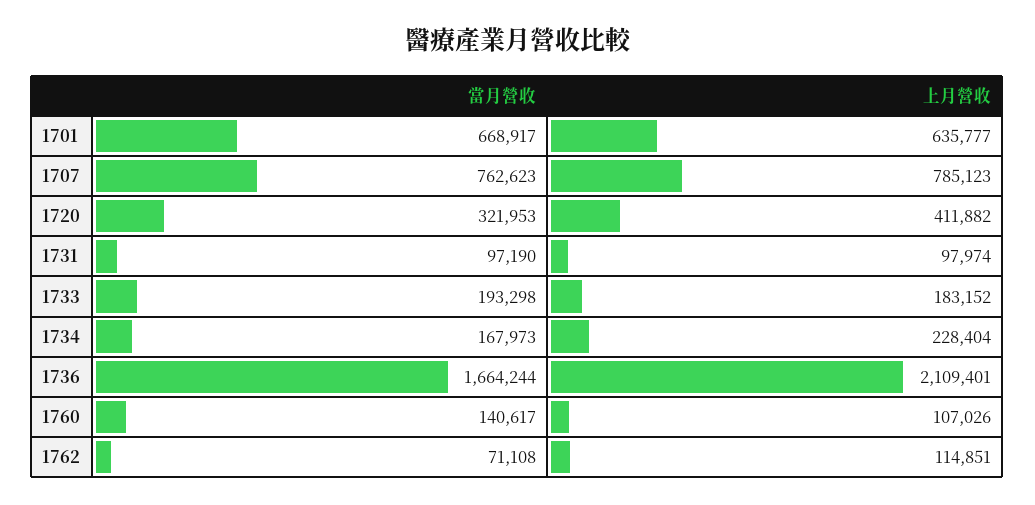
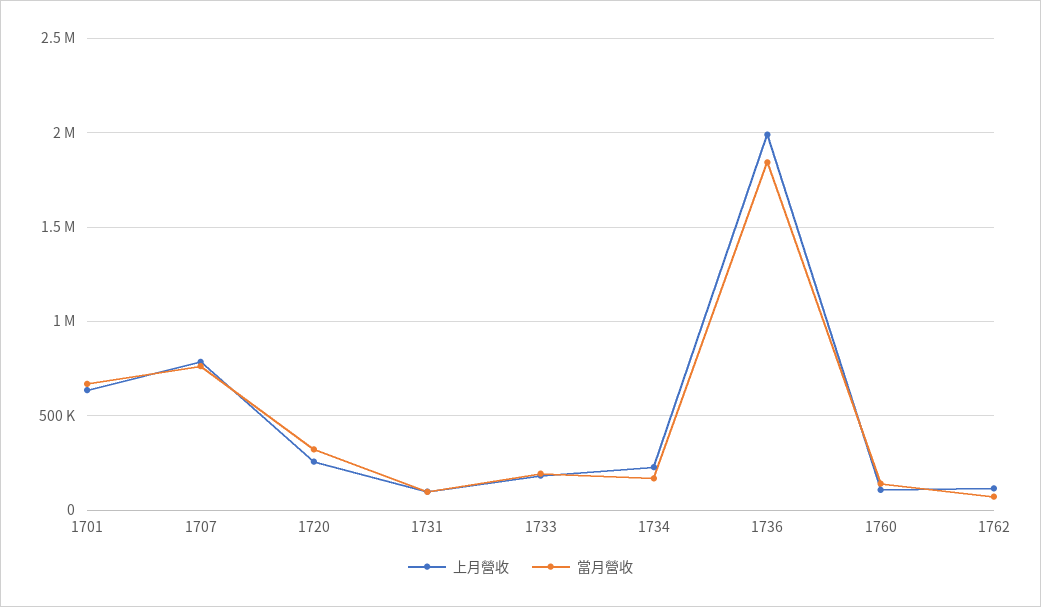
上月營收, 1720: 411882 -> 250000
當月營收, 1736: 1664244 -> 1850000
上月營收, 1736: 2109401 -> 2000000

